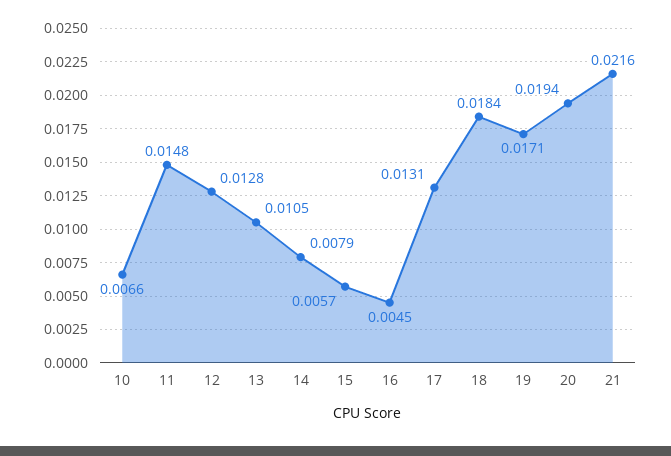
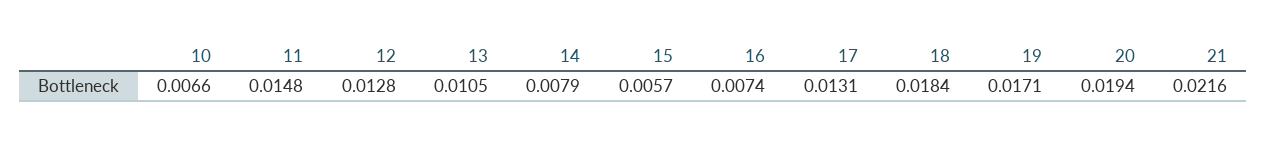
16: 0.0045 -> 0.0074

